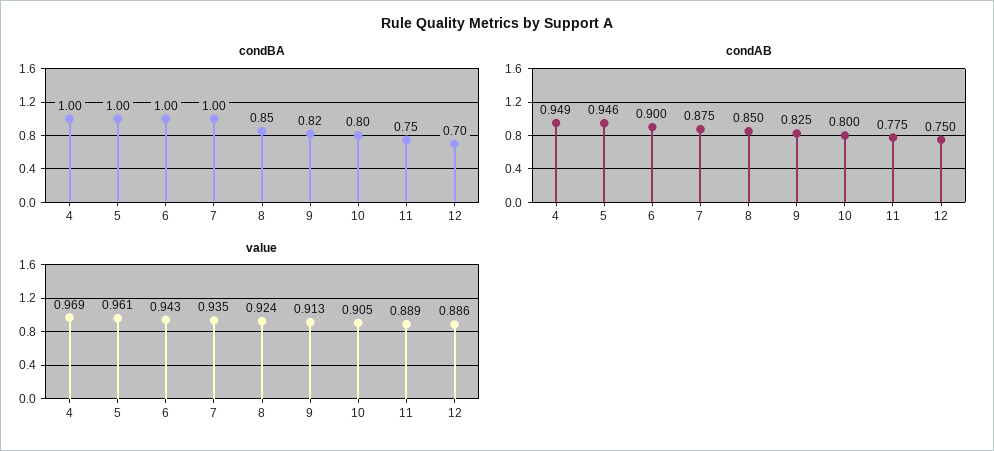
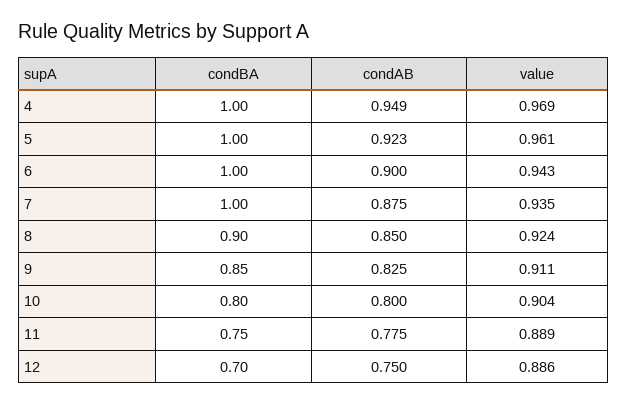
condBA, 8: 0.85 -> 0.9
condBA, 9: 0.82 -> 0.85
condAB, 5: 0.946 -> 0.923
value, 9: 0.913 -> 0.911
value, 10: 0.905 -> 0.904

